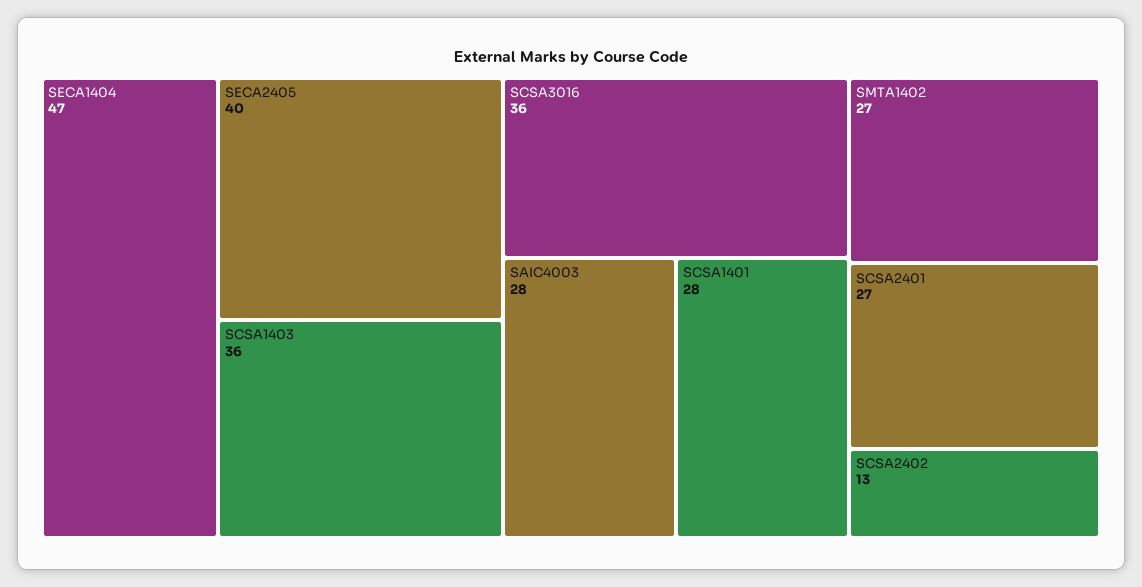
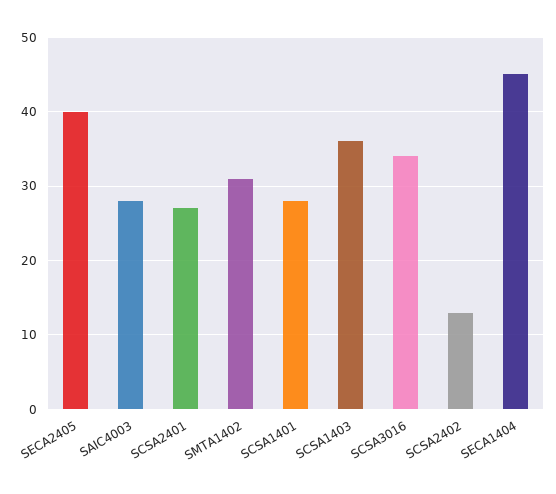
SECA1404: 47 -> 45
SCSA3016: 36 -> 34
SMTA1402: 27 -> 31

